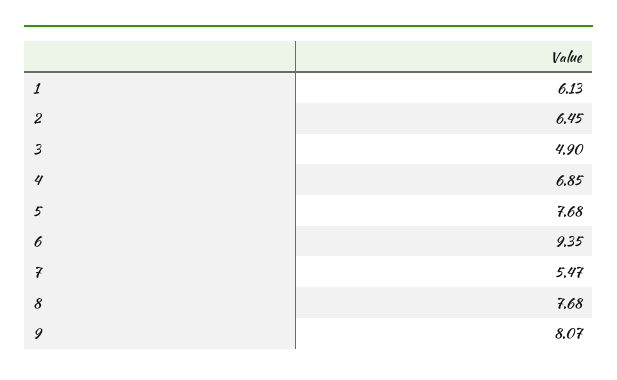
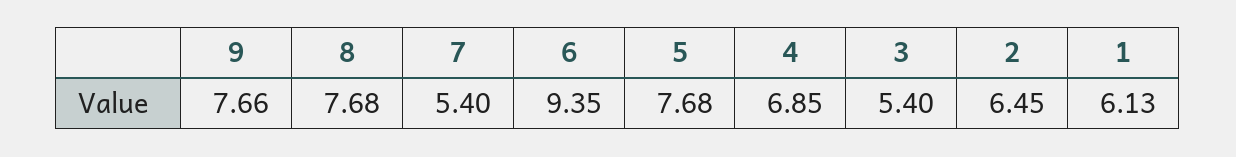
3: 4.9 -> 5.4
7: 5.47 -> 5.4
9: 8.07 -> 7.66

